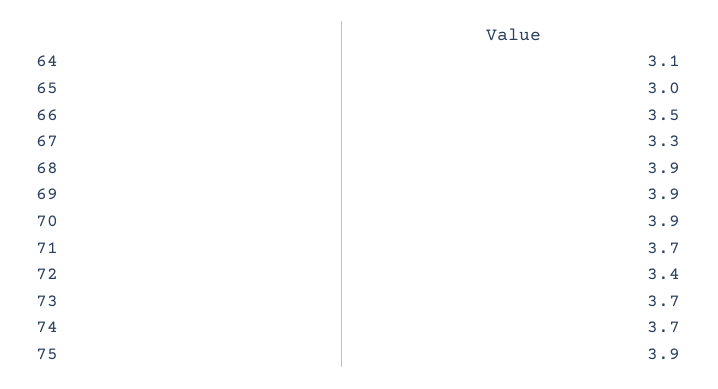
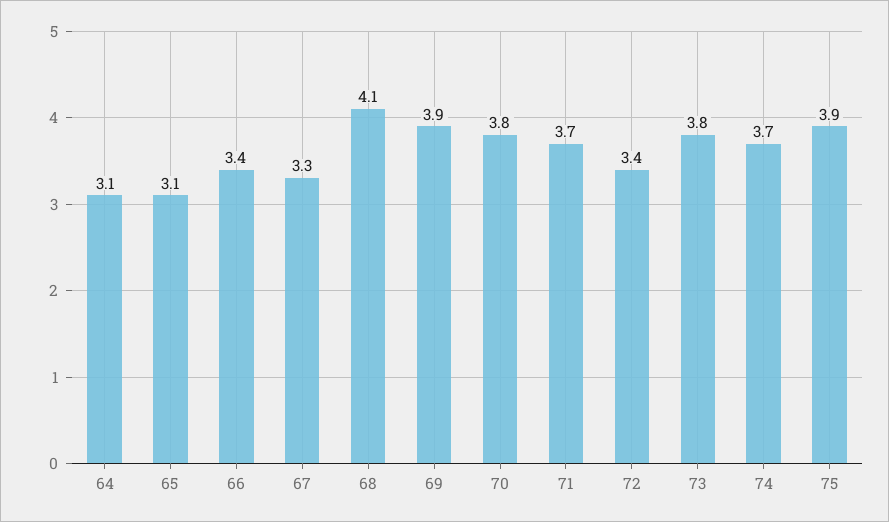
65: 3 -> 3.1
66: 3.5 -> 3.4
68: 3.9 -> 4.1
70: 3.9 -> 3.8
73: 3.7 -> 3.8

